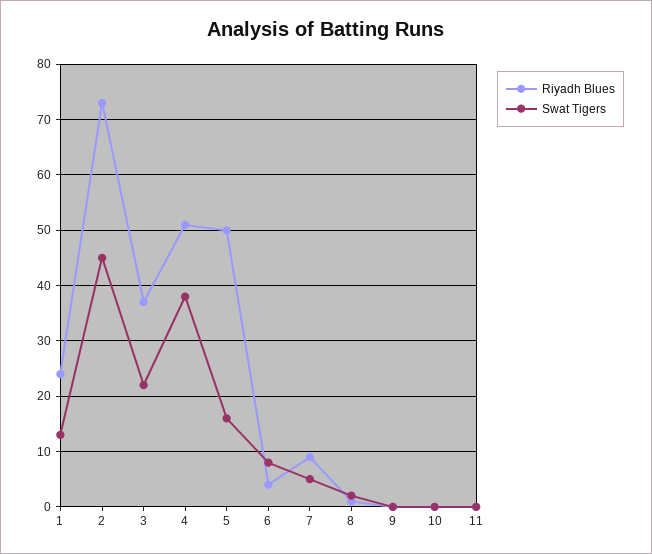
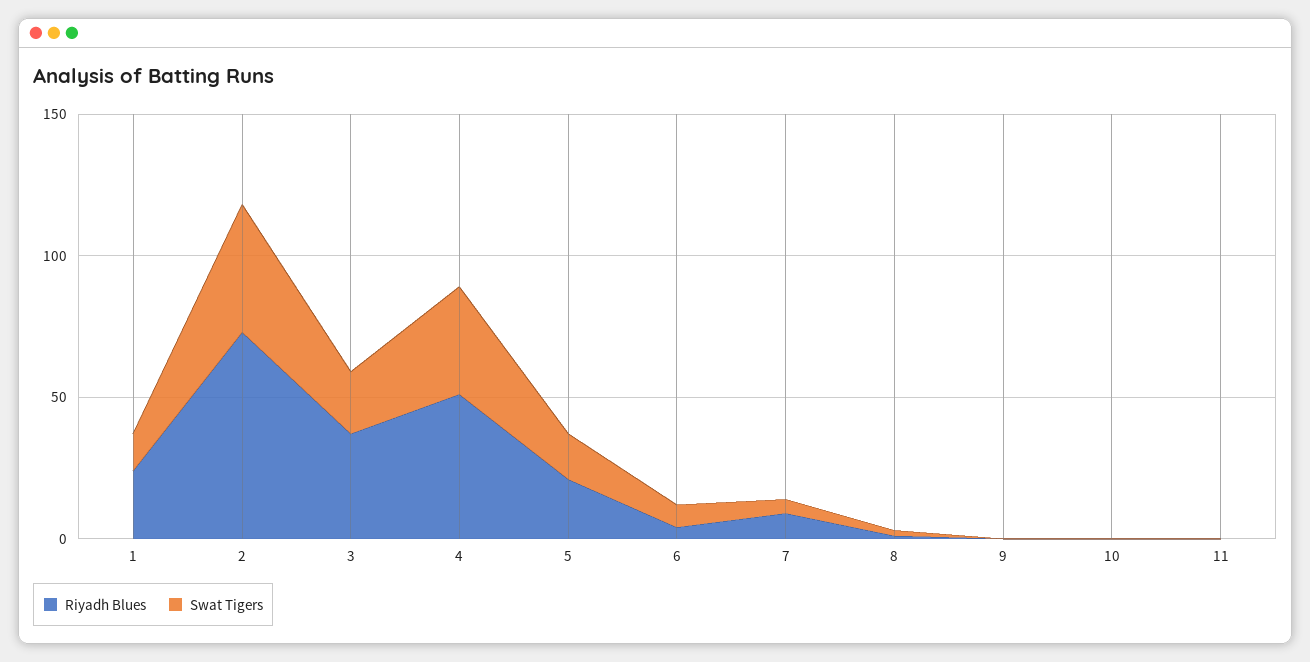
Riyadh Blues, 5: 50 -> 20

